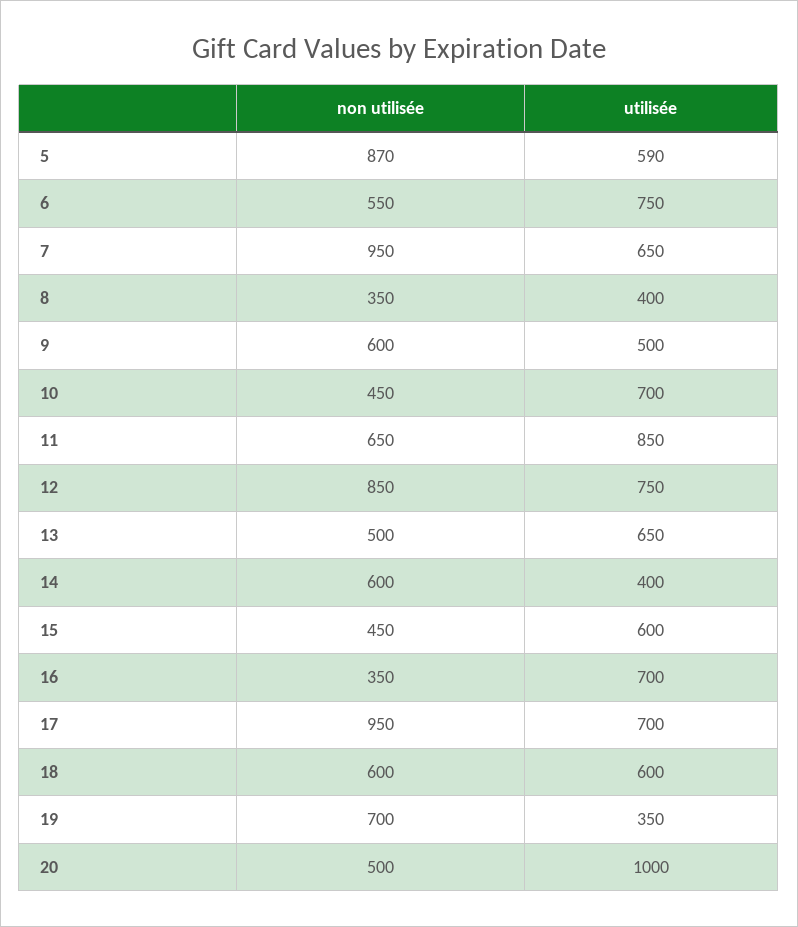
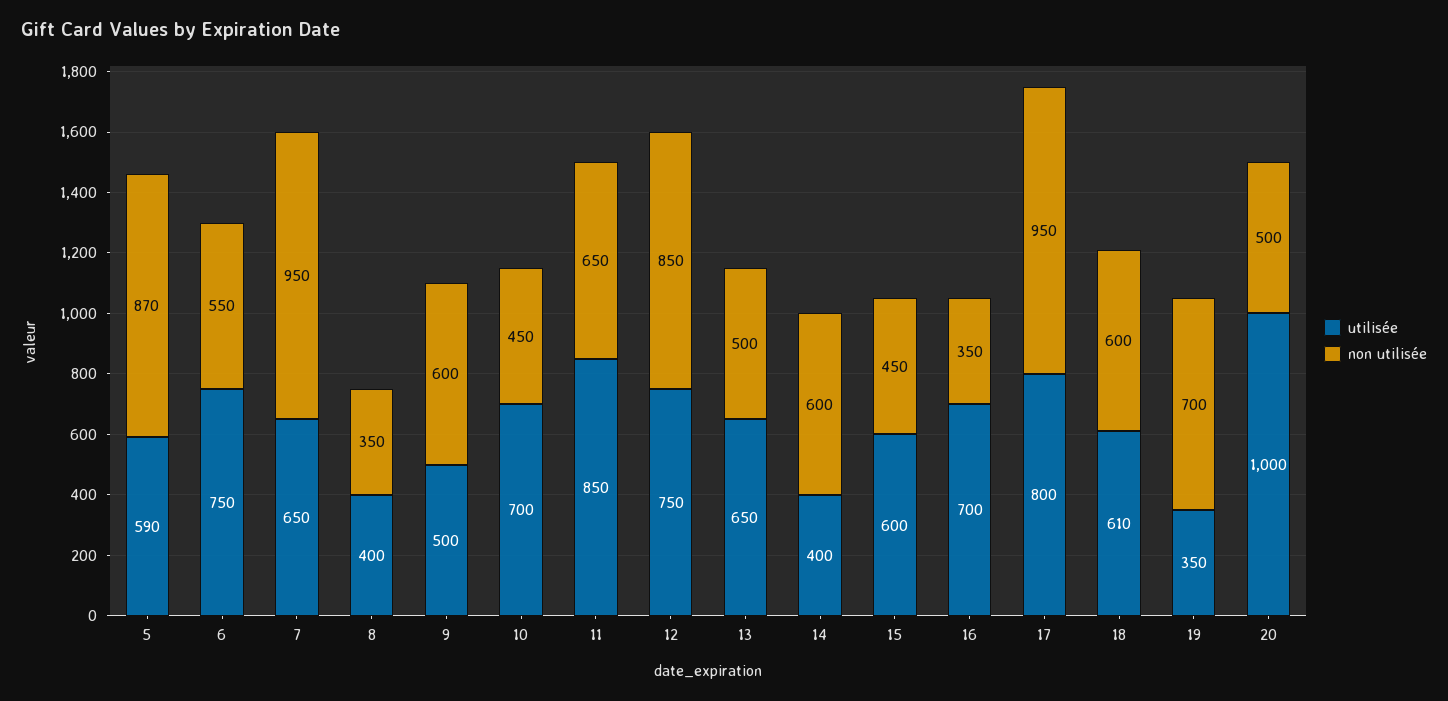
utilisée, 17: 700 -> 800
utilisée, 18: 600 -> 610

